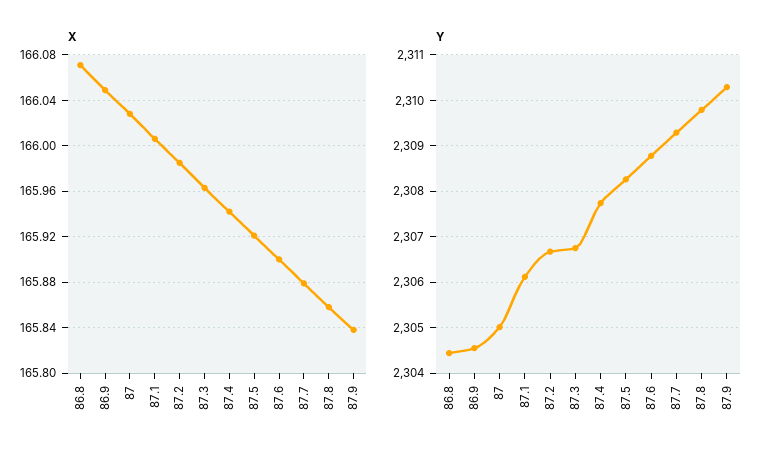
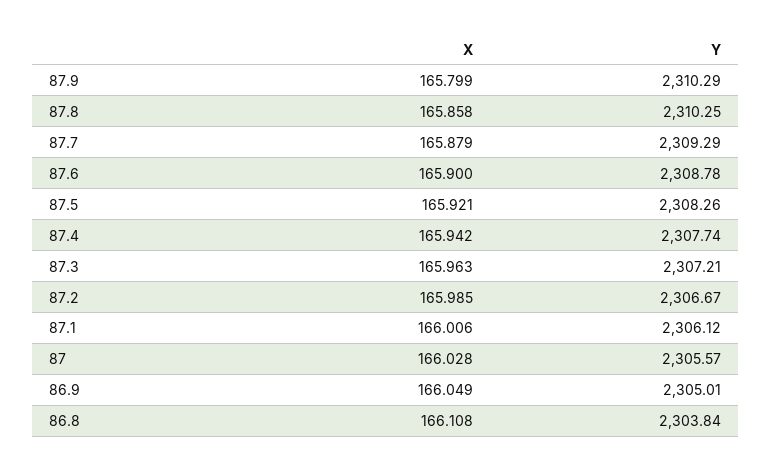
X, 86.8: 166.07 -> 166.108
X, 87.9: 165.84 -> 165.799
Y, 86.8: 2304.4 -> 2303.84
Y, 86.9: 2304.6 -> 2305.01
Y, 87: 2305 -> 2305.57
Y, 87.3: 2306.8 -> 2307.21
Y, 87.8: 2309.8 -> 2310.25

